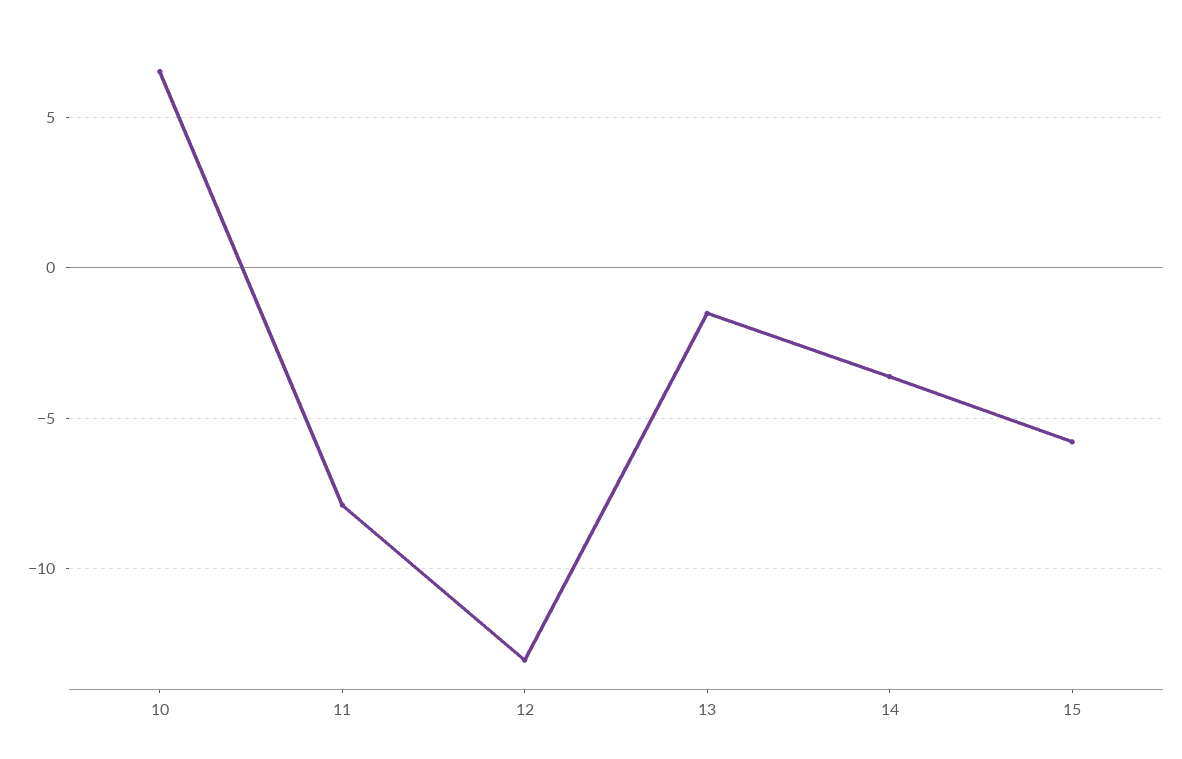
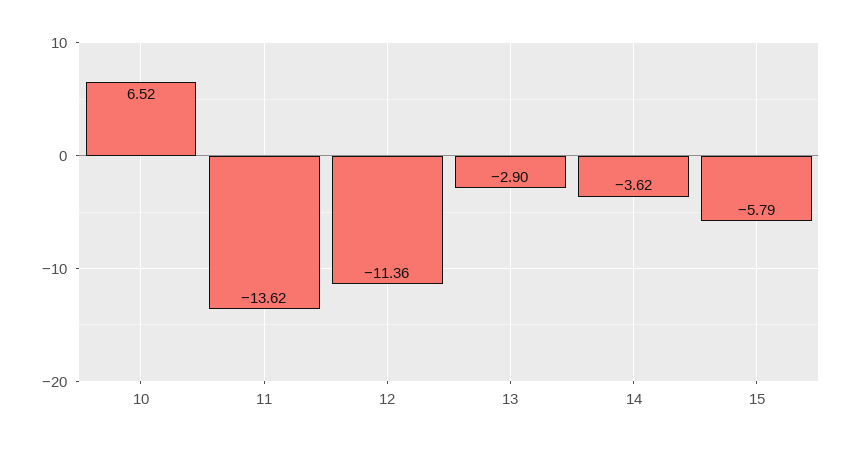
11: -8 -> -13.62
12: -13 -> -11.36
13: -1.5 -> -2.9

